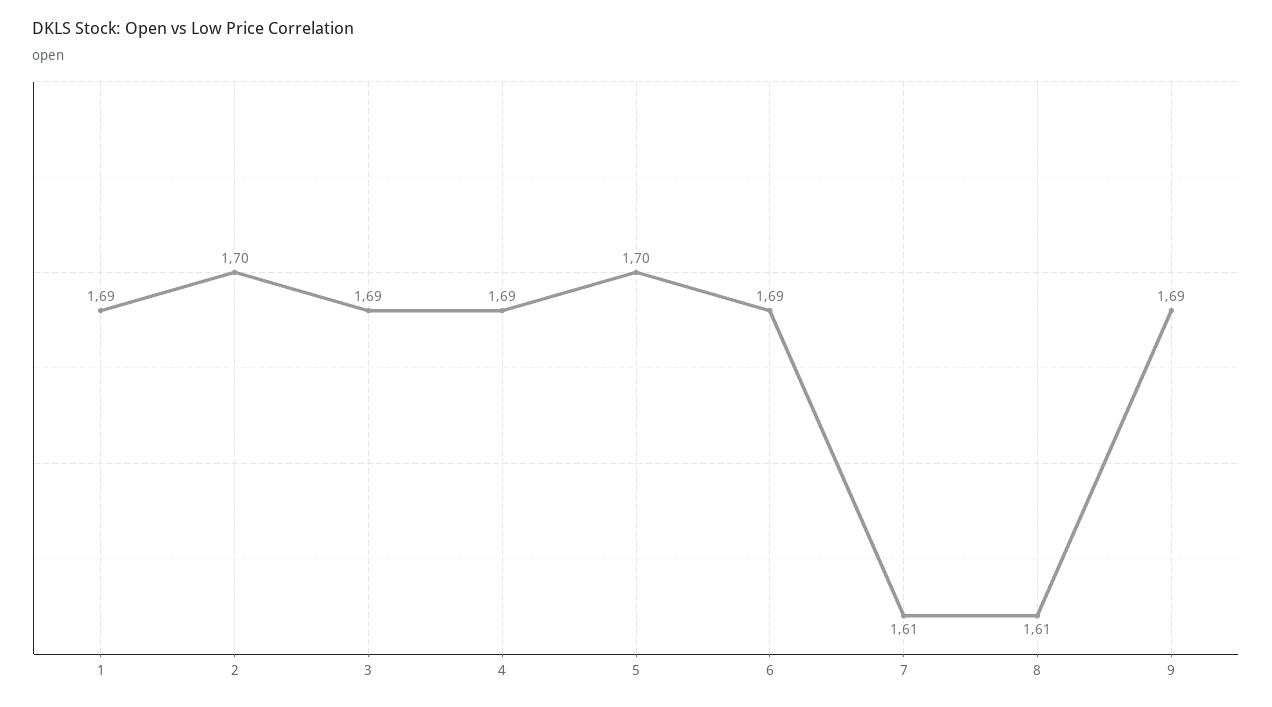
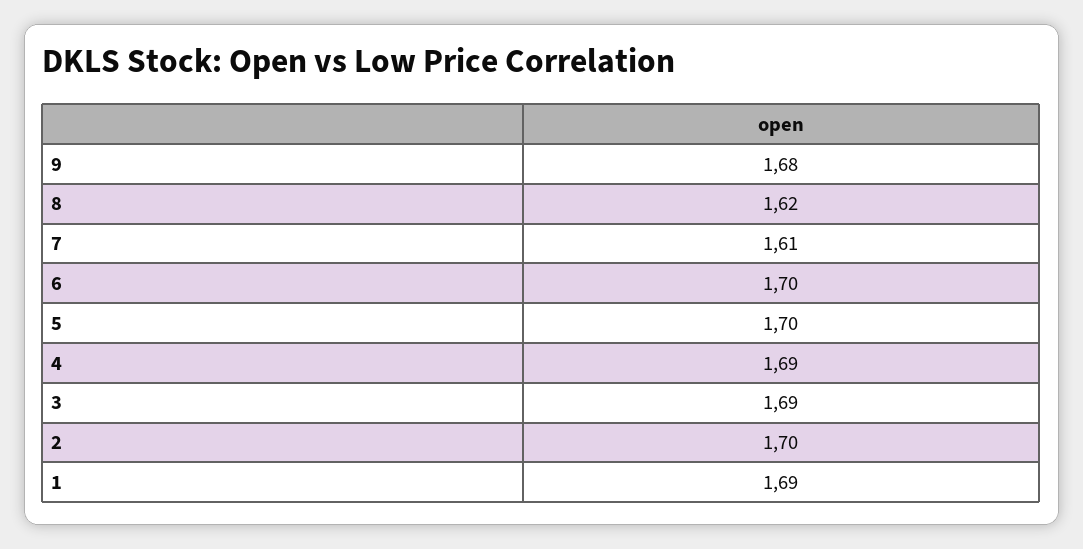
6: 1.69 -> 1.7
8: 1.61 -> 1.62
9: 1.69 -> 1.68

